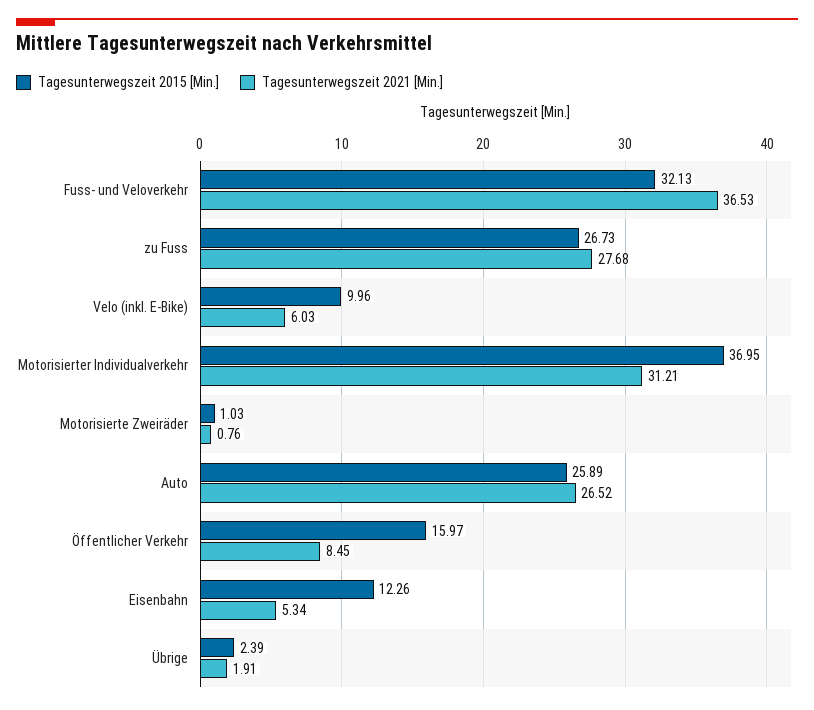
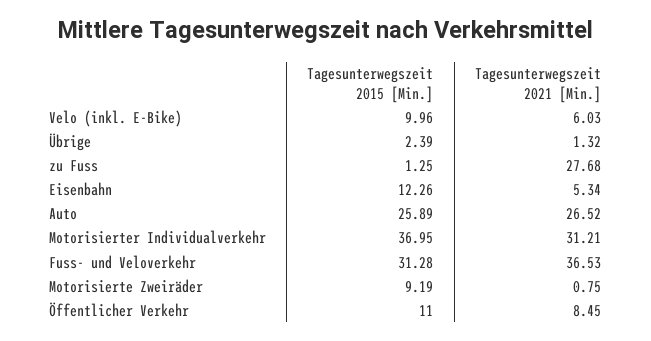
Tagesunterwegszeit 2015 [Min.], Fuss- und Veloverkehr: 32.13 -> 31.28
Tagesunterwegszeit 2015 [Min.], zu Fuss: 26.73 -> 1.25
Tagesunterwegszeit 2015 [Min.], Motorisierte Zweiräder: 1.03 -> 9.19
Tagesunterwegszeit 2021 [Min.], Motorisierte Zweiräder: 0.76 -> 0.75
Tagesunterwegszeit 2015 [Min.], Öffentlicher Verkehr: 15.97 -> 11
Tagesunterwegszeit 2021 [Min.], Übrige: 1.91 -> 1.32

